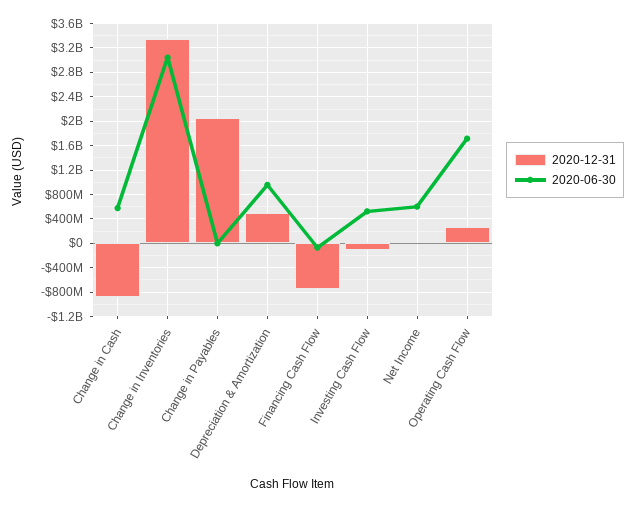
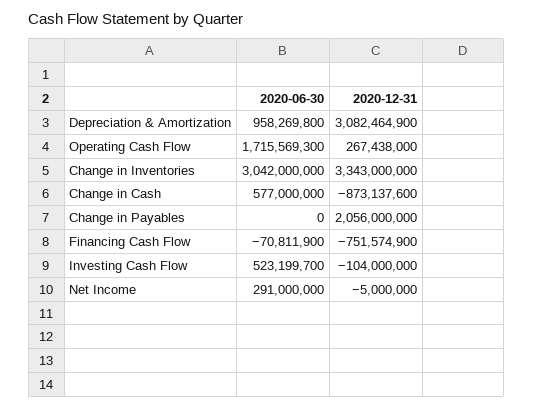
2020-12-31, Depreciation & Amortization: 500000000 -> 3082464900
2020-06-30, Net Income: 600000000 -> 291000000

